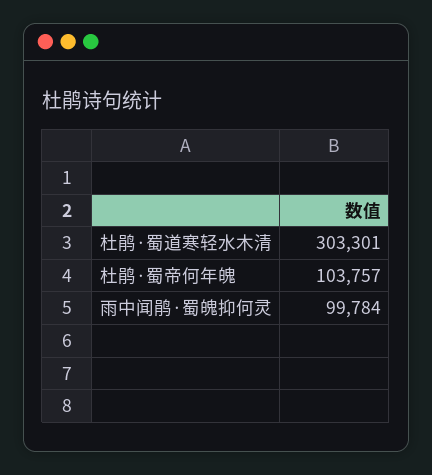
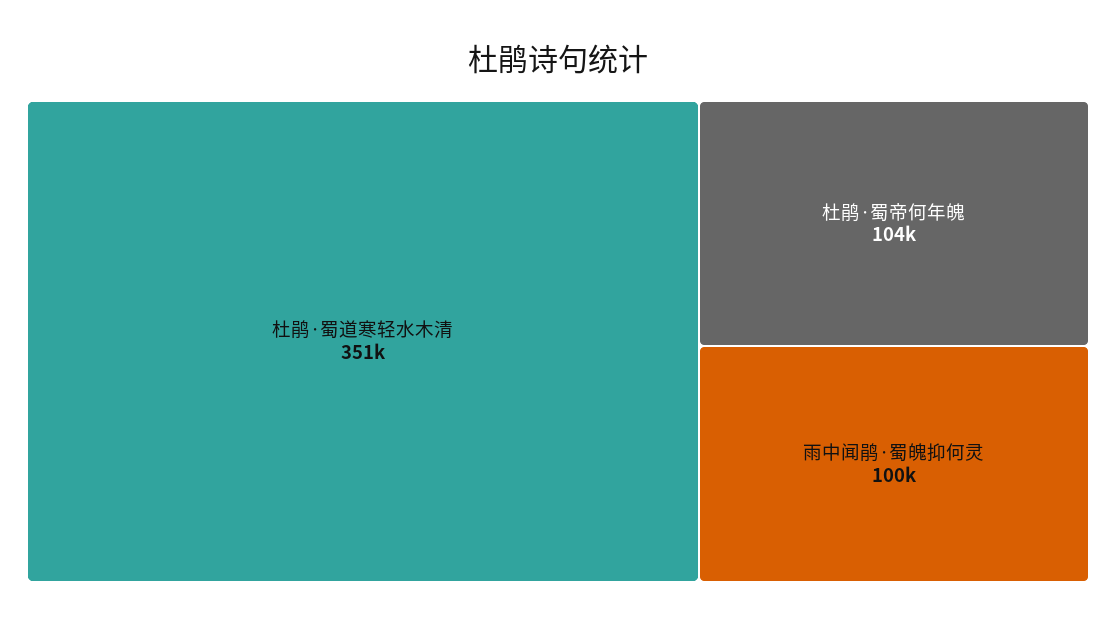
杜鹃·蜀道寒轻水木清: 303301 -> 351000

